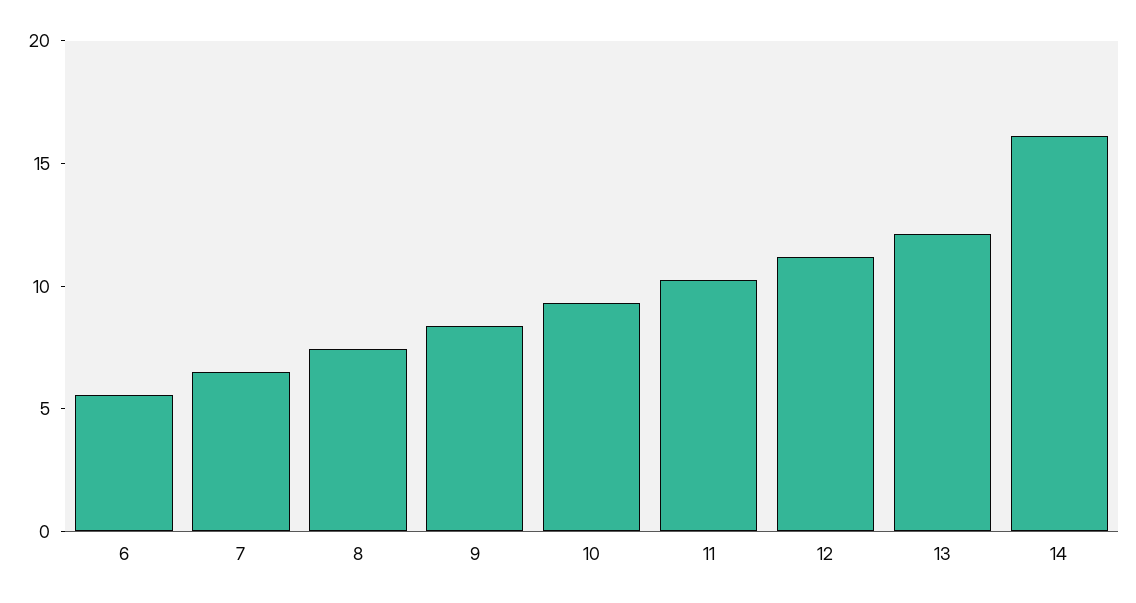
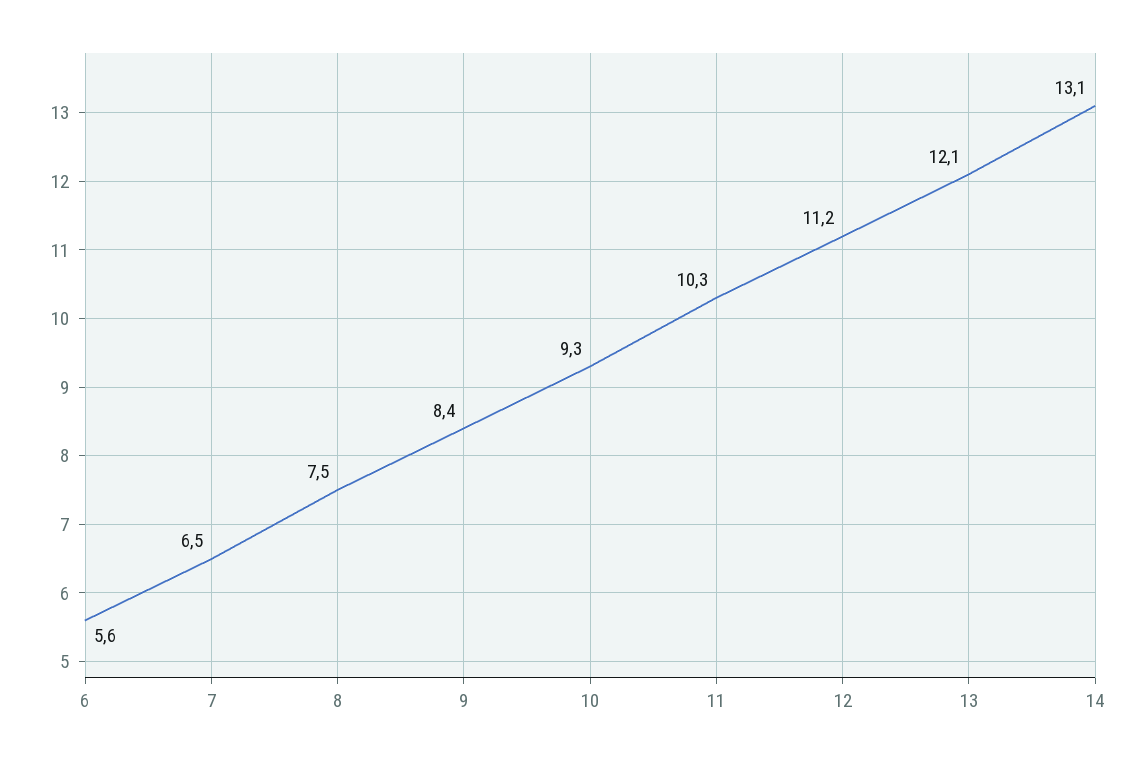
14: 16 -> 13.1

